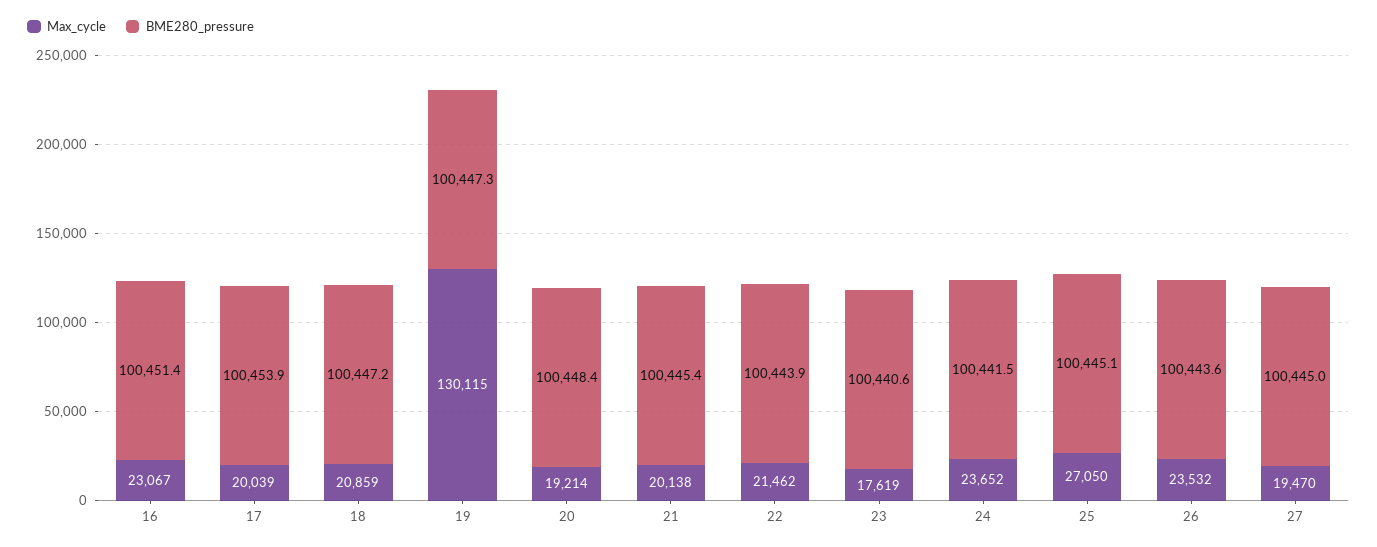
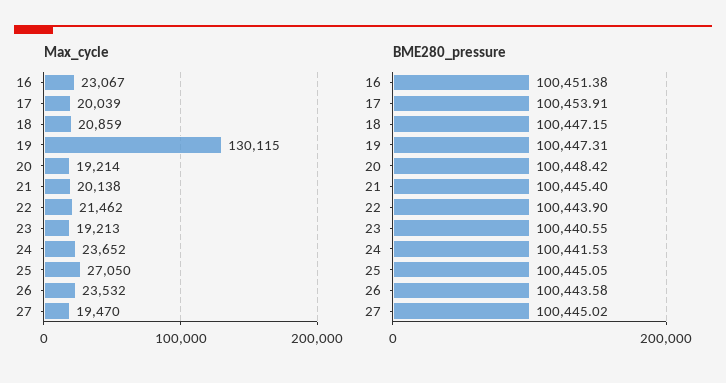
Max_cycle, 23: 17619 -> 19213

